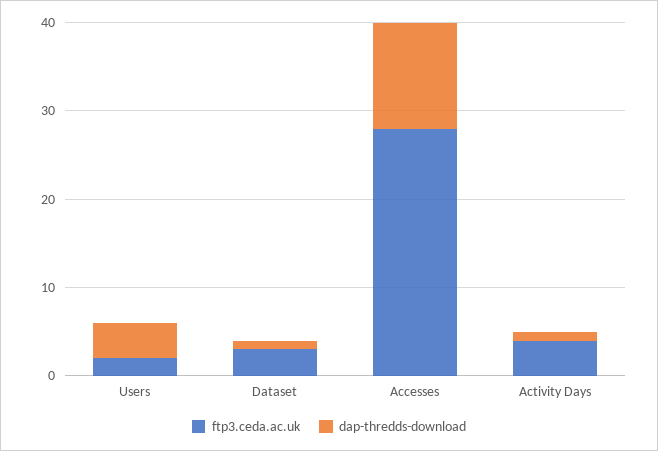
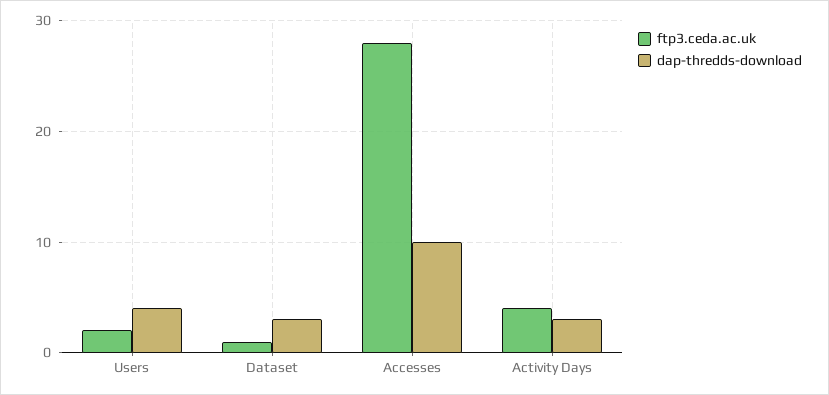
ftp3.ceda.ac.uk, Dataset: 3 -> 1
dap-thredds-download, Dataset: 1 -> 3
dap-thredds-download, Accesses: 12 -> 10
dap-thredds-download, Activity Days: 1 -> 3

